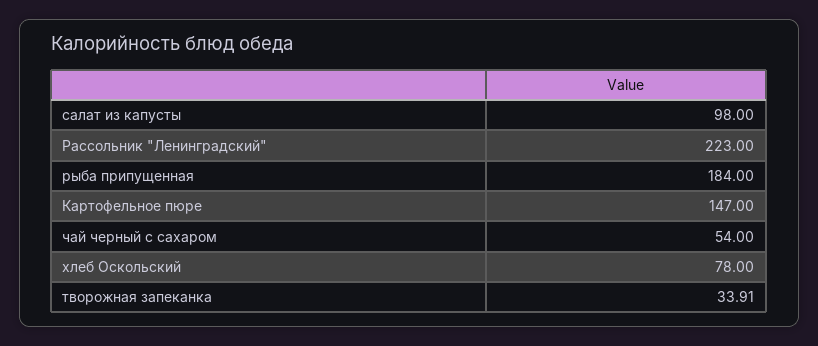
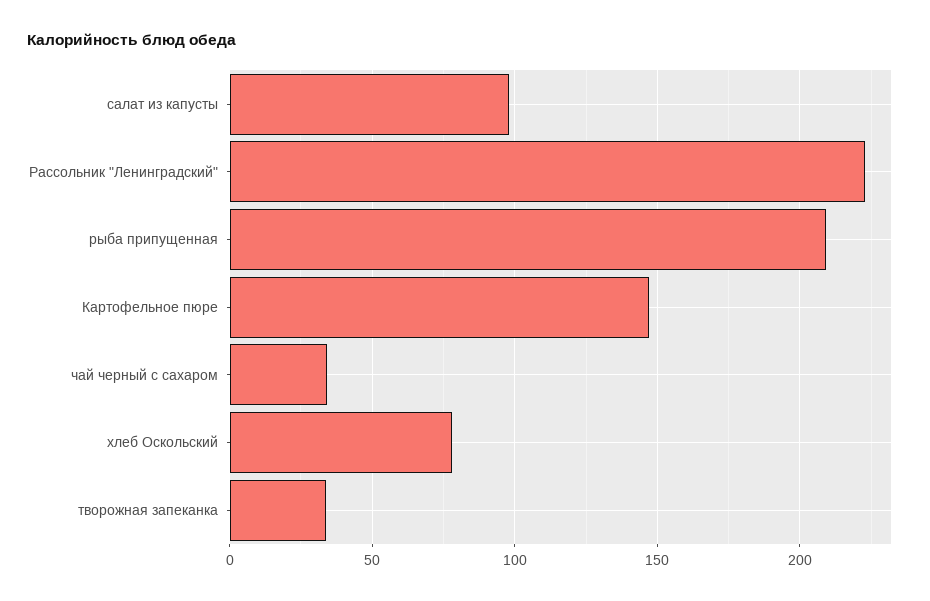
рыба припущенная: 184 -> 210
чай черный с сахаром: 54 -> 35

